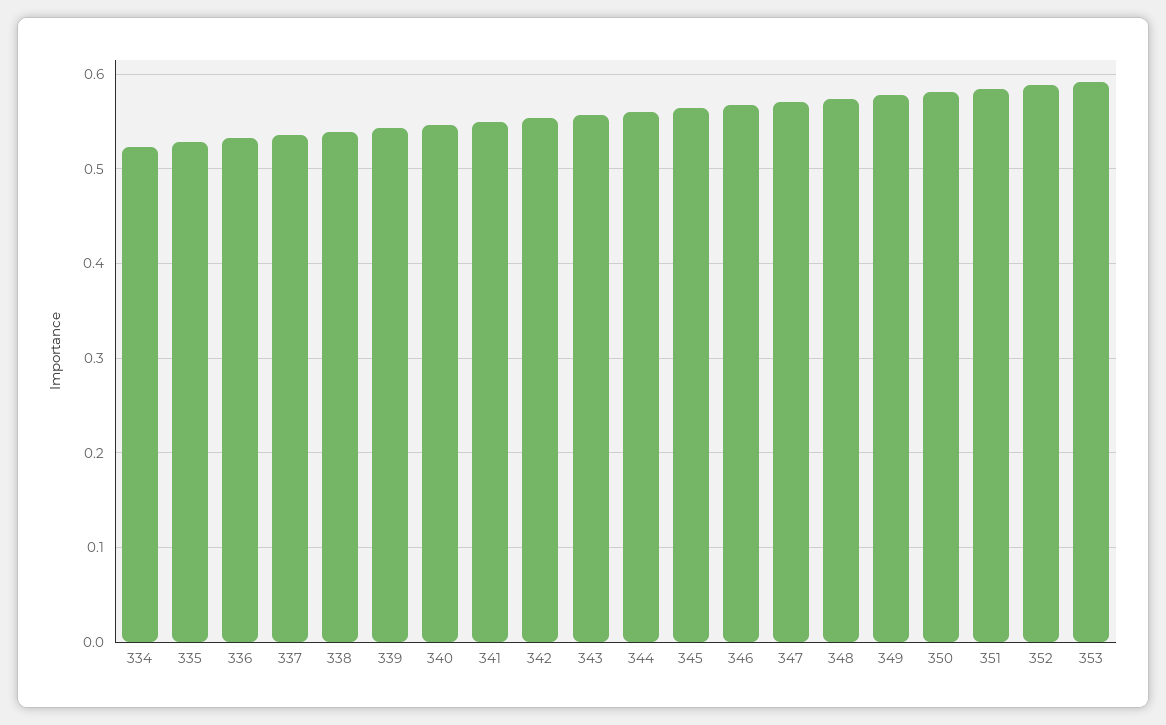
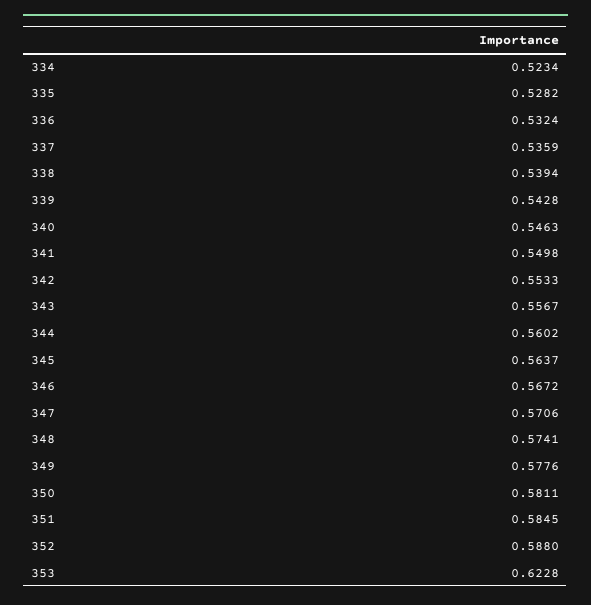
353: 0.59 -> 0.6228

